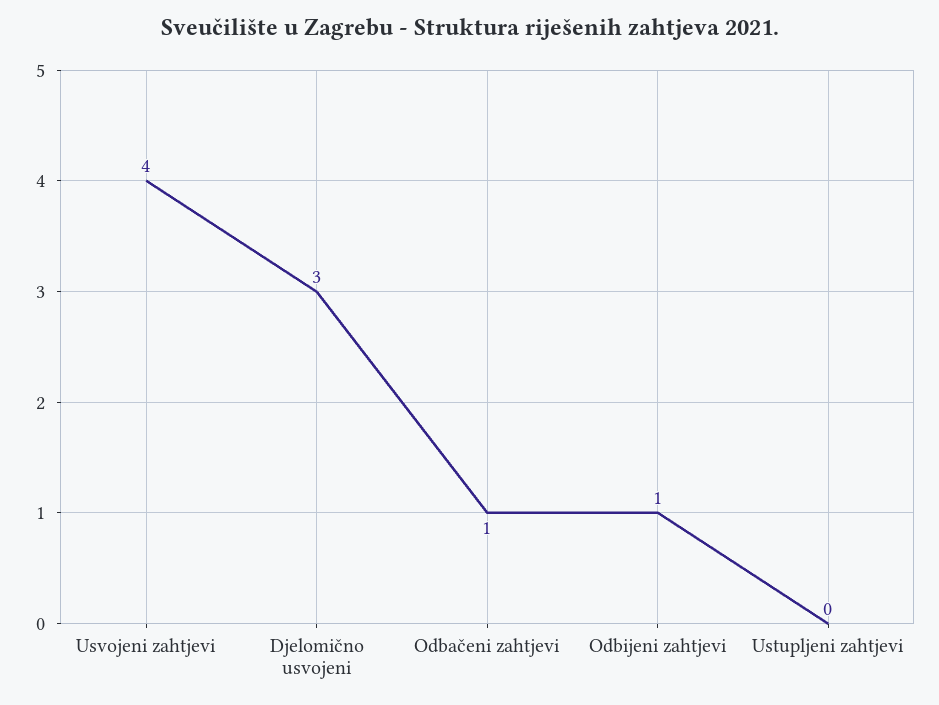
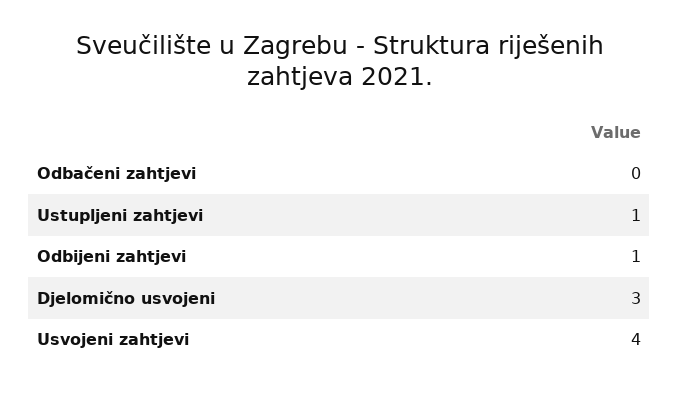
Odbačeni zahtjevi: 1 -> 0
Ustupljeni zahtjevi: 0 -> 1

